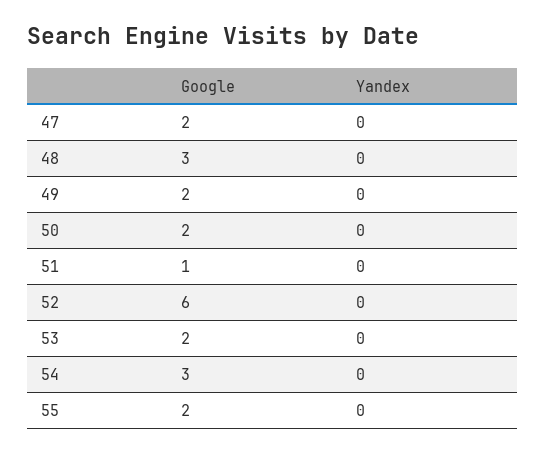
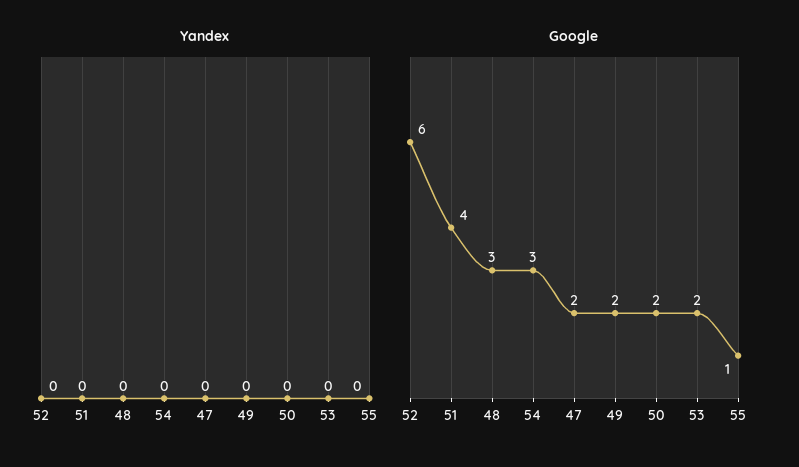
Google, 51: 1 -> 4
Google, 55: 2 -> 1

